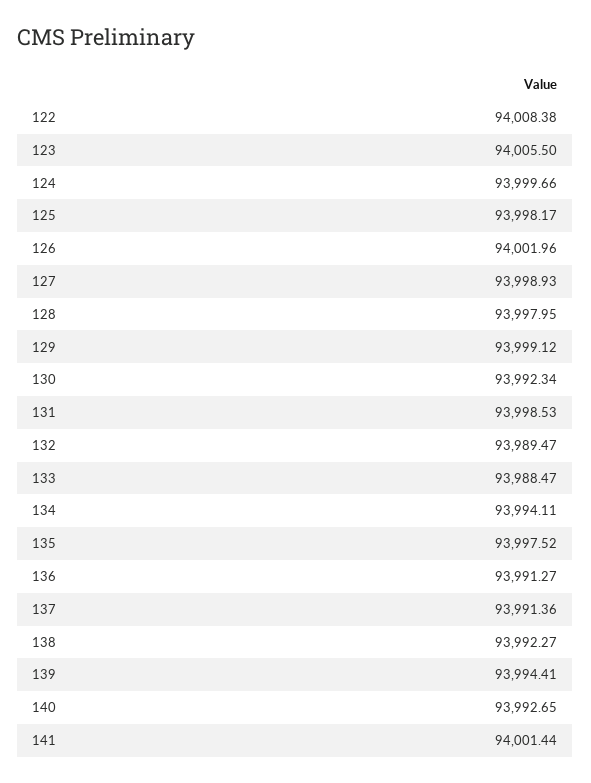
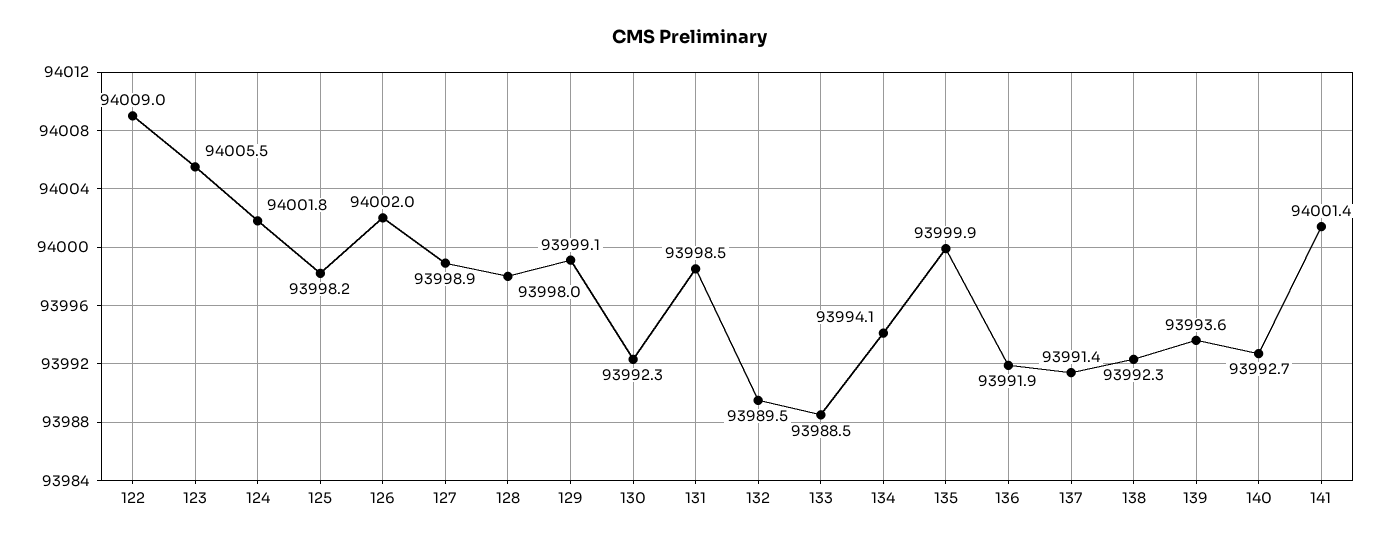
122: 94008.38 -> 94009
124: 93999.66 -> 94001.8
135: 93997.52 -> 93999.9
136: 93991.27 -> 93991.9
139: 93994.41 -> 93993.6

